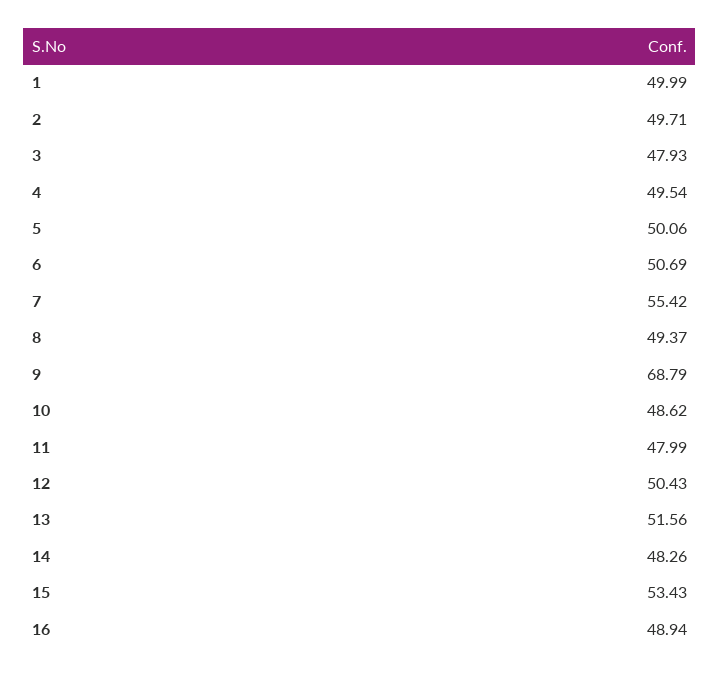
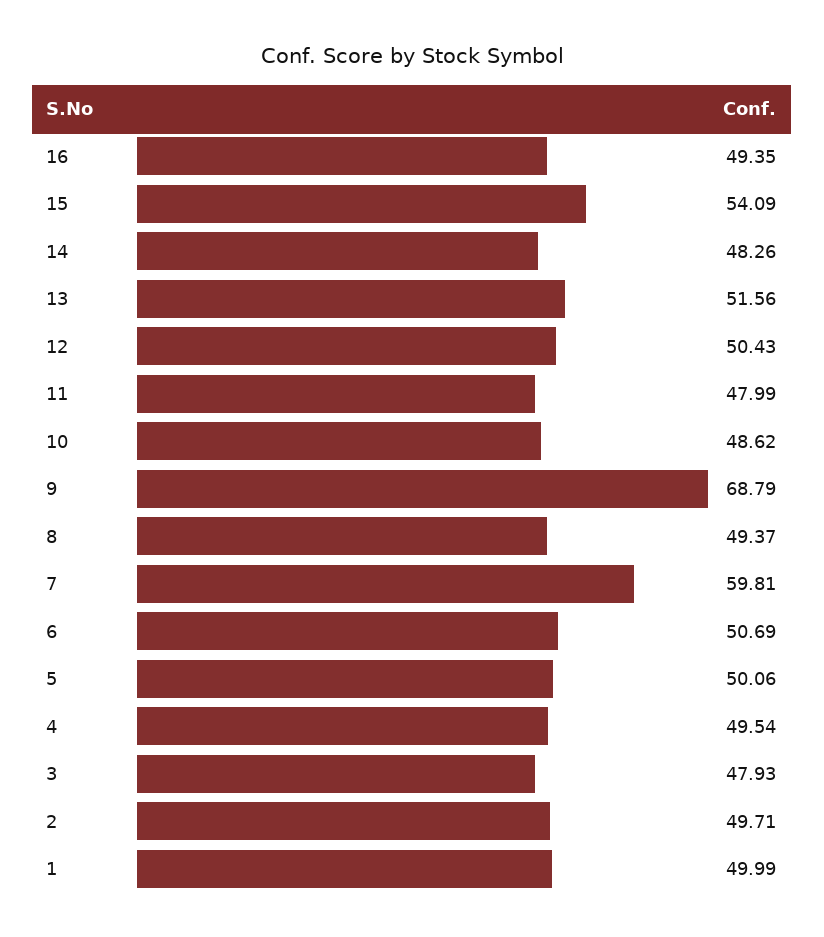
7: 55.42 -> 59.81
15: 53.43 -> 54.09
16: 48.94 -> 49.35

